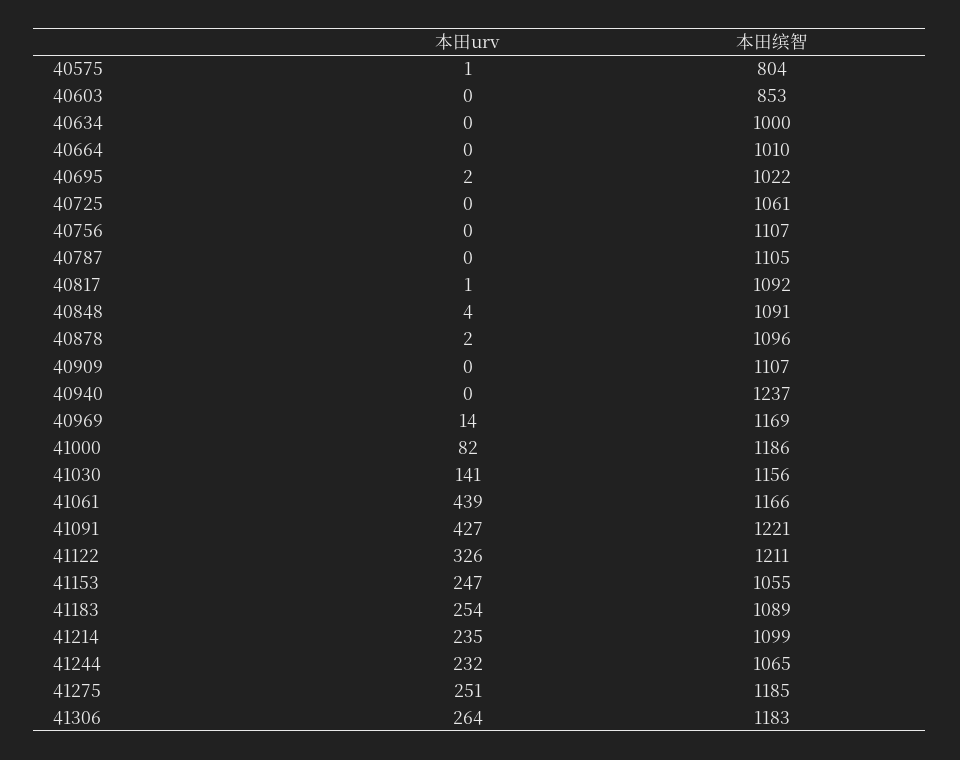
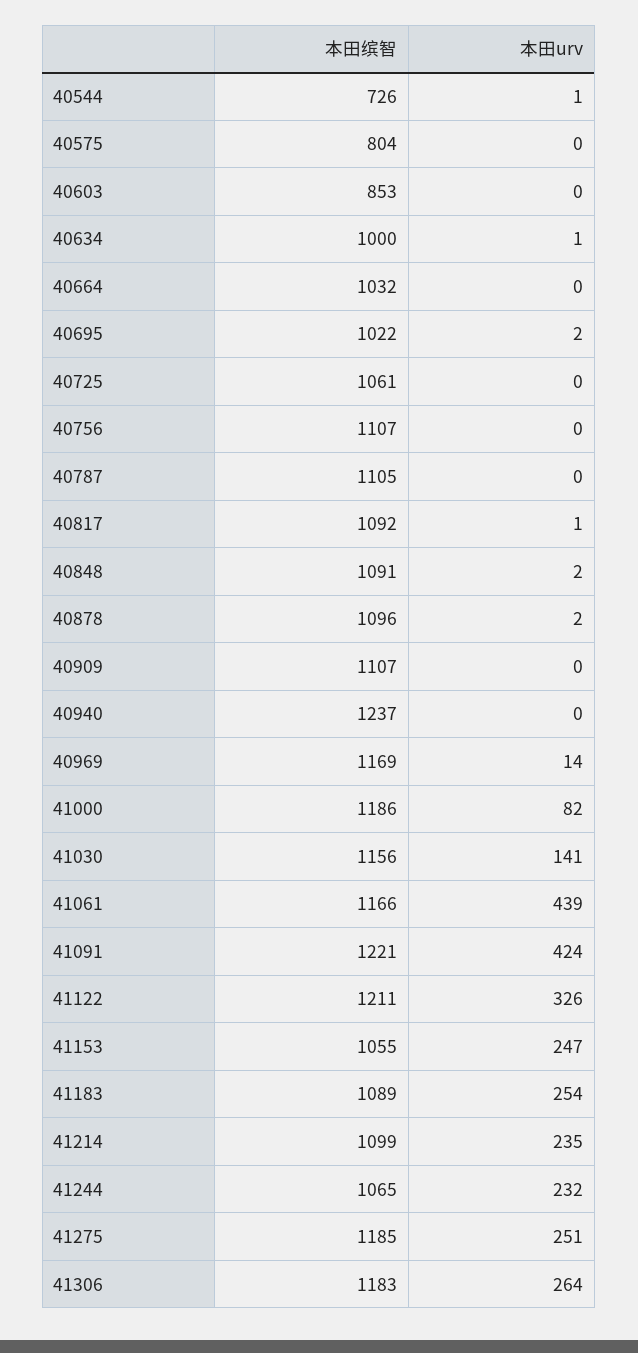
本田urv, 40575: 1 -> 0
本田urv, 40634: 0 -> 1
本田缤智, 40664: 1010 -> 1032
本田urv, 40848: 4 -> 2
本田urv, 41091: 427 -> 424
本田缤智, 40544: none -> 726
本田urv, 40544: none -> 1

